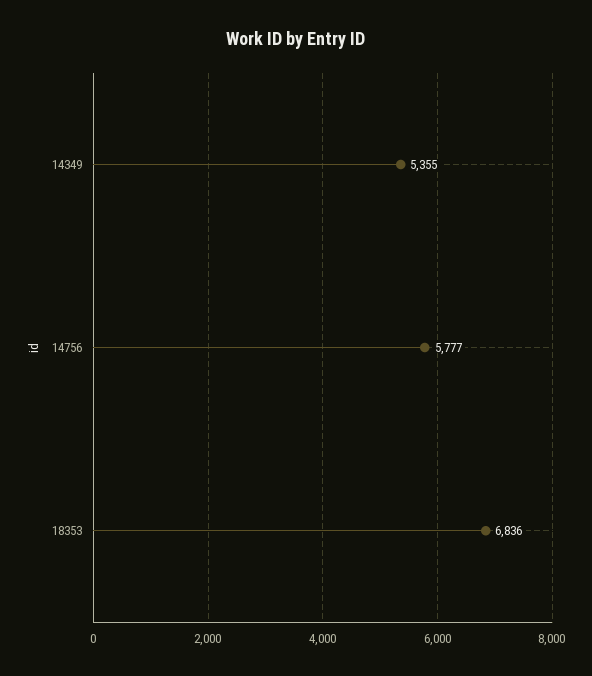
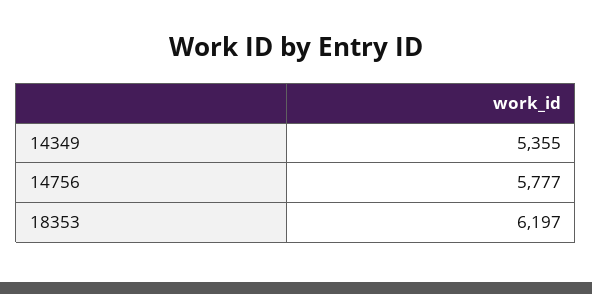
18353: 6836 -> 6197

